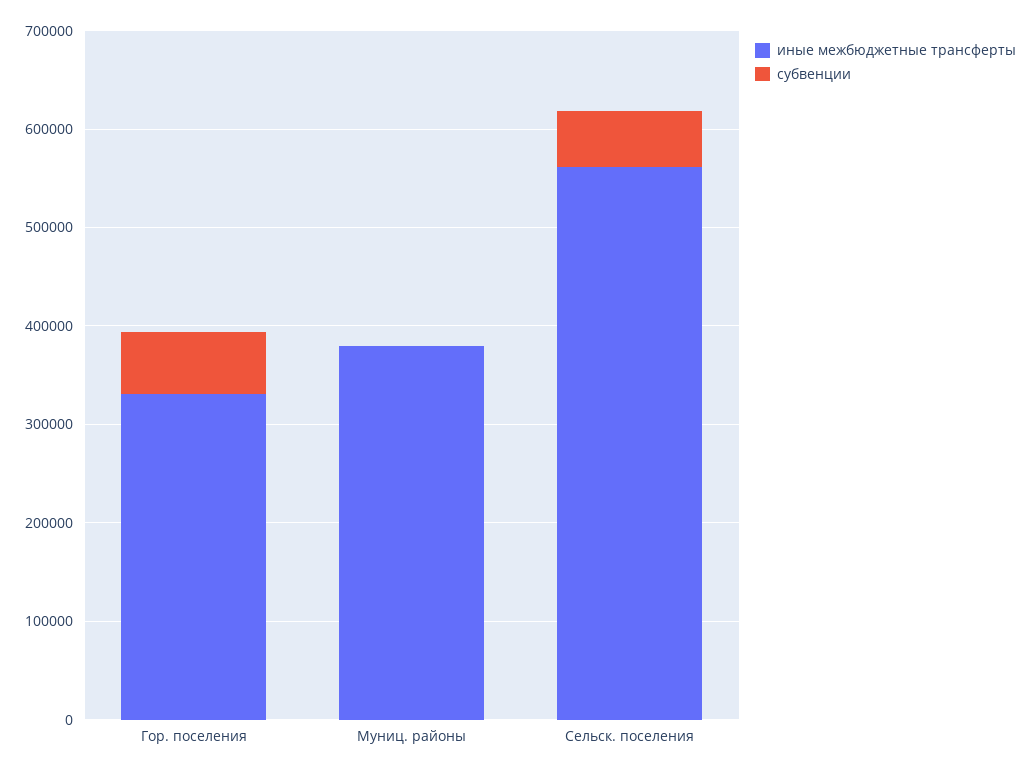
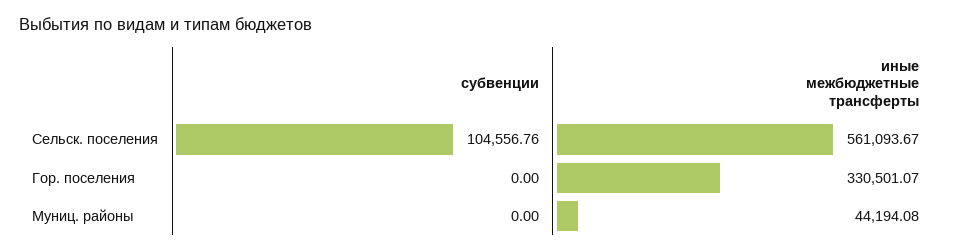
субвенции, Гор. поселения: 60000 -> 0
иные межбюджетные трансферты, Муниц. районы: 380000 -> 44194.08
субвенции, Сельск. поселения: 60000 -> 104556.76

